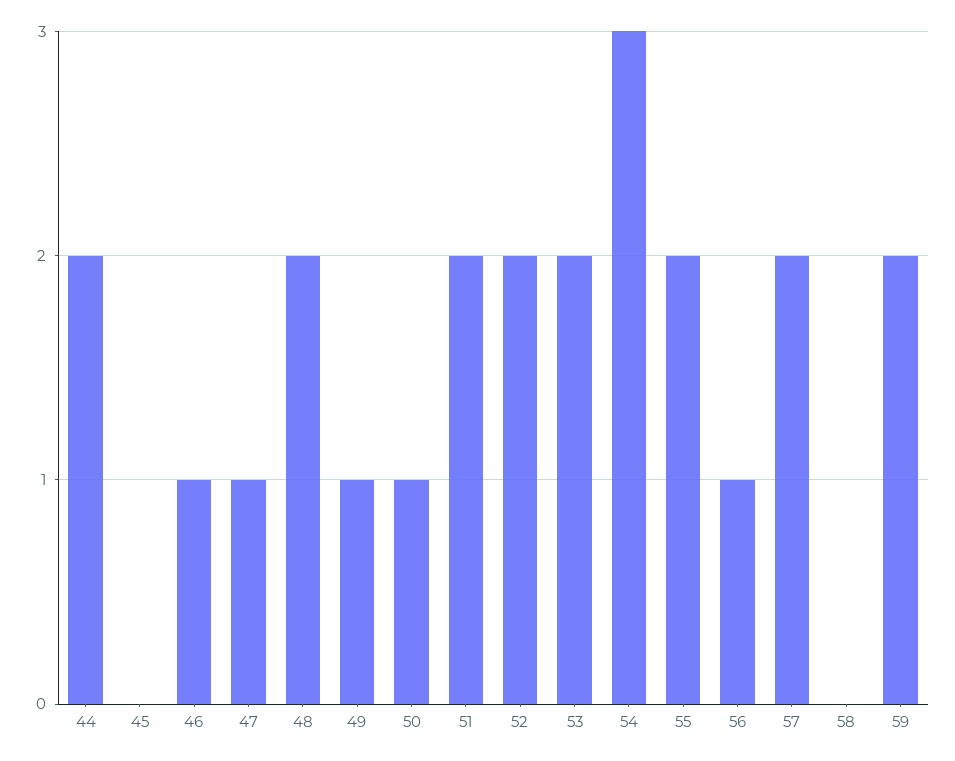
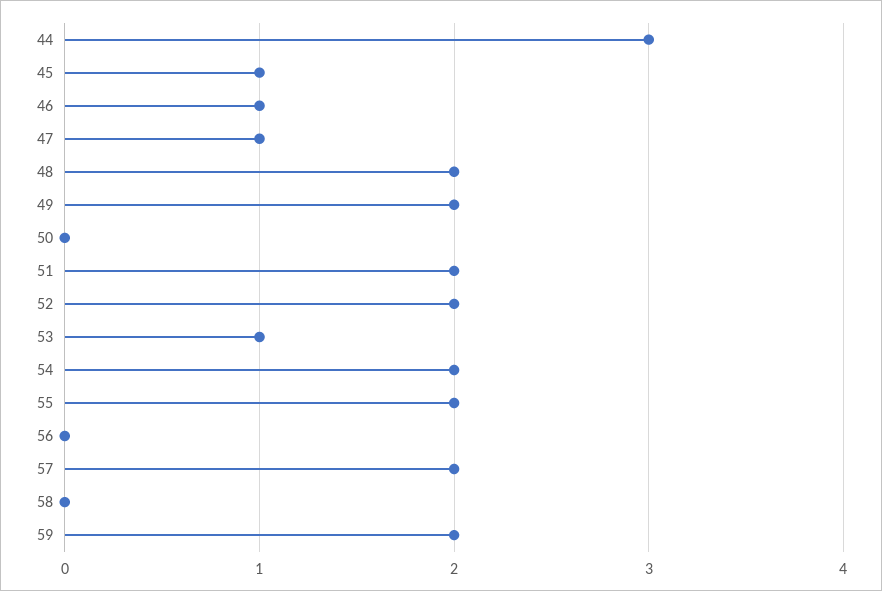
44: 2 -> 3
45: 0 -> 1
49: 1 -> 2
50: 1 -> 0
53: 2 -> 1
54: 3 -> 2
56: 1 -> 0

